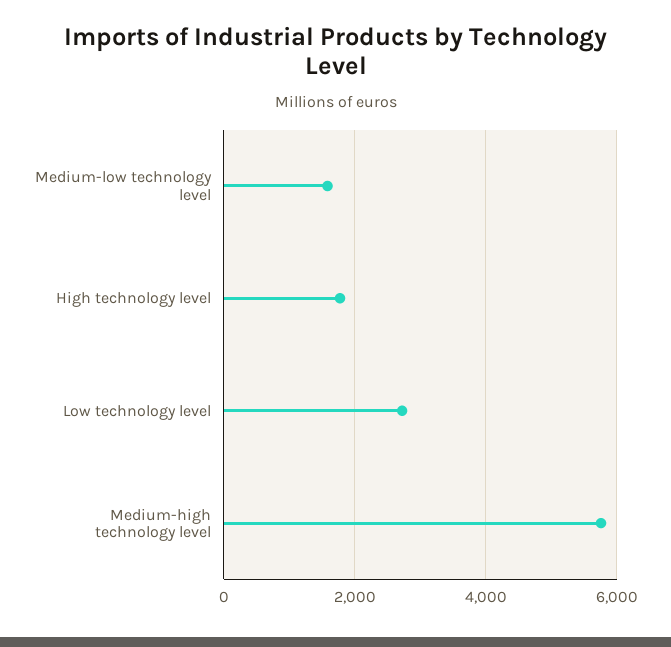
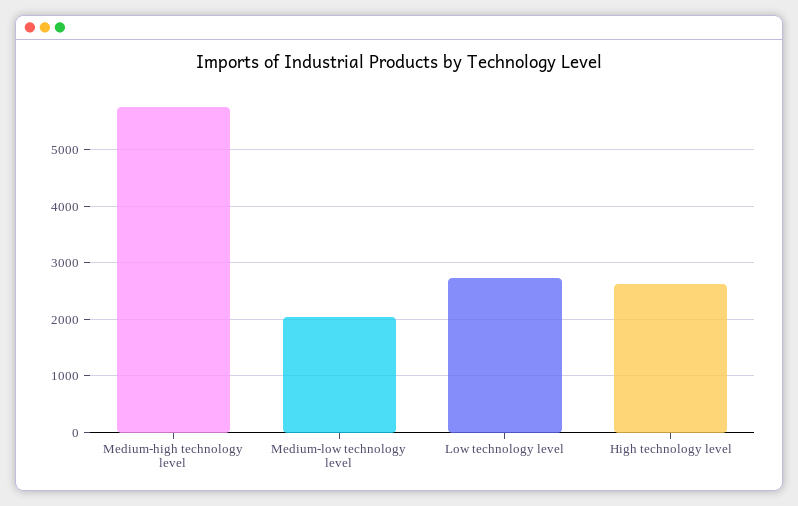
Medium-low technology level: 1600 -> 2000
High technology level: 1800 -> 2600

